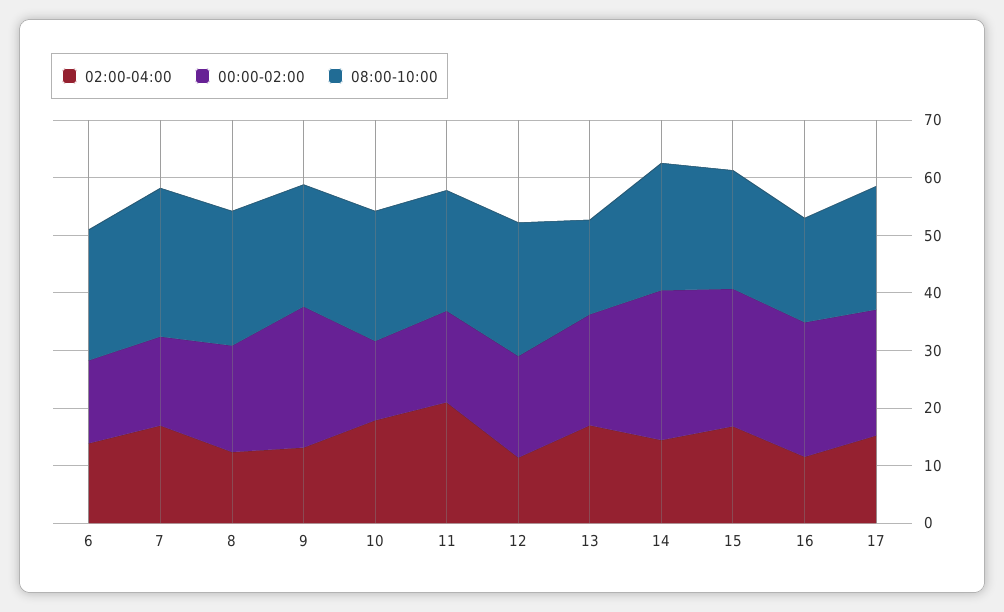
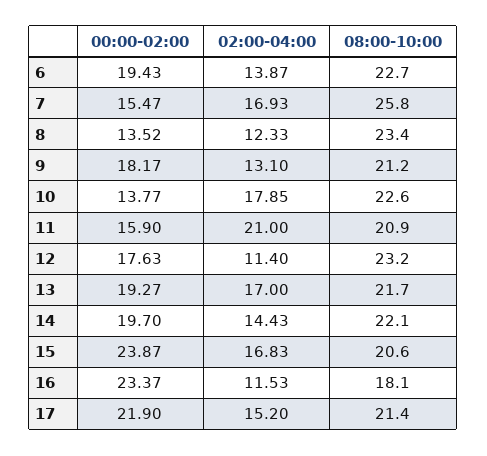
00:00-02:00, 6: 14 -> 19.43
00:00-02:00, 8: 18 -> 13.52
00:00-02:00, 9: 24 -> 18.17
08:00-10:00, 13: 16 -> 21.7
00:00-02:00, 14: 26 -> 19.7

